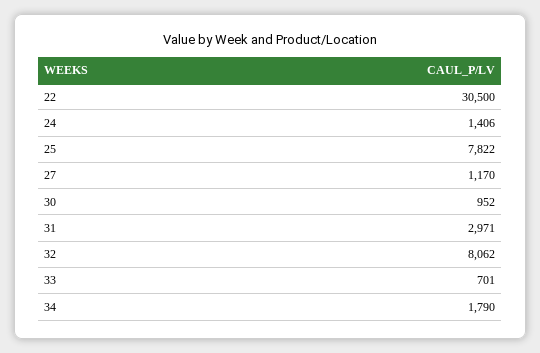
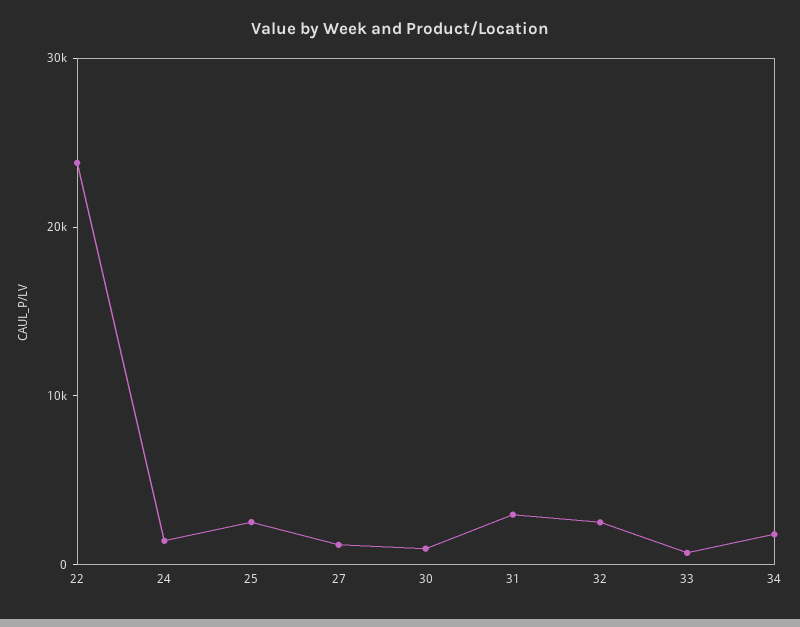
22: 30500 -> 24000
25: 7822 -> 2000
32: 8062 -> 2000

